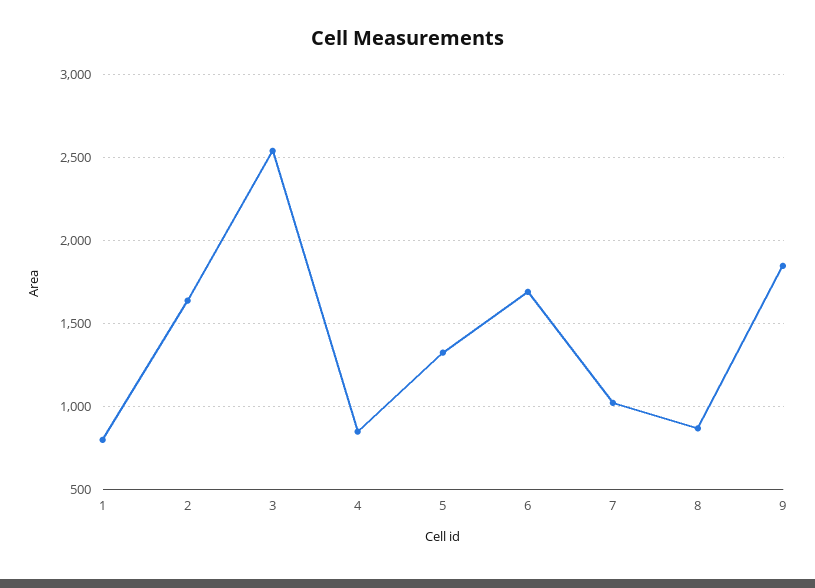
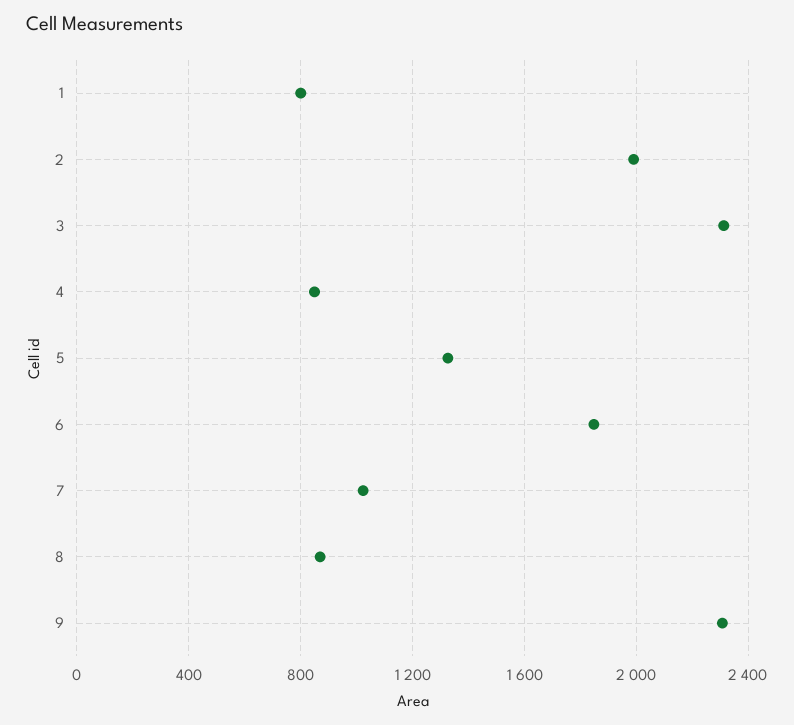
2: 1650 -> 2000
3: 2550 -> 2300
6: 1700 -> 1850
9: 1850 -> 2300

